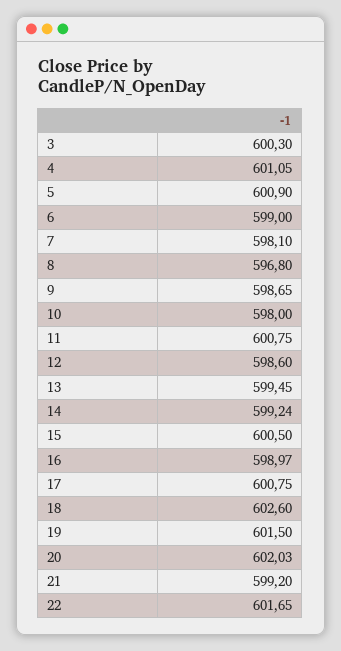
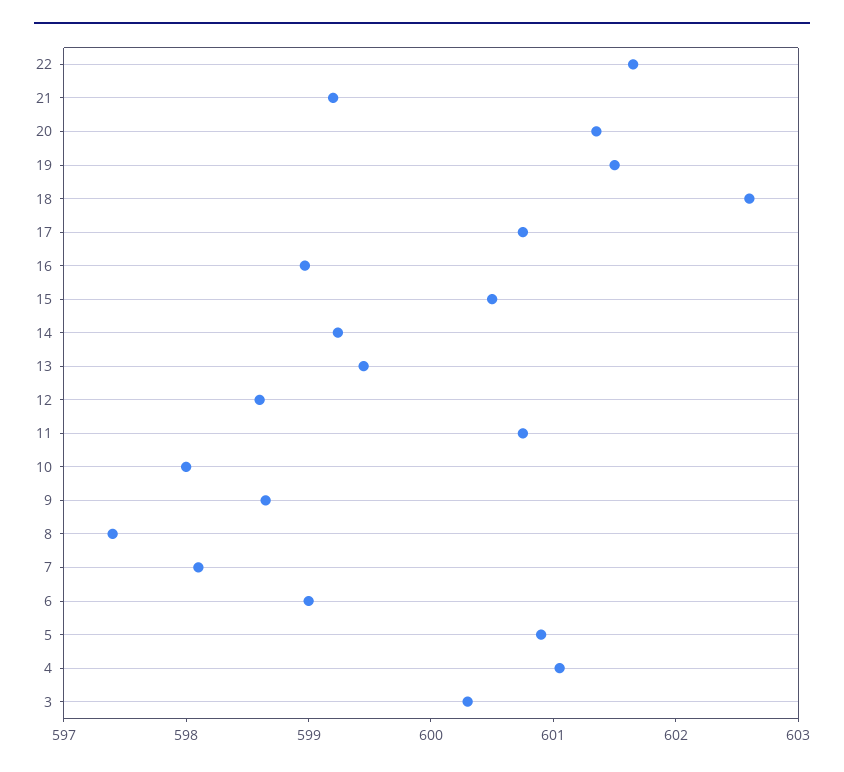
8: 596.8 -> 597.4
20: 602.03 -> 601.4

